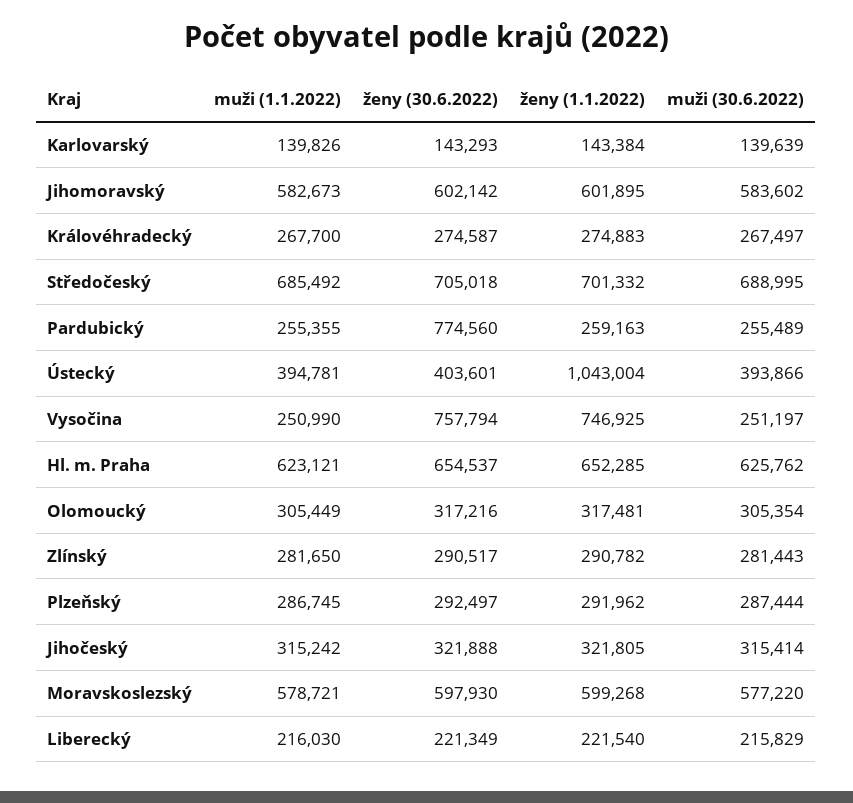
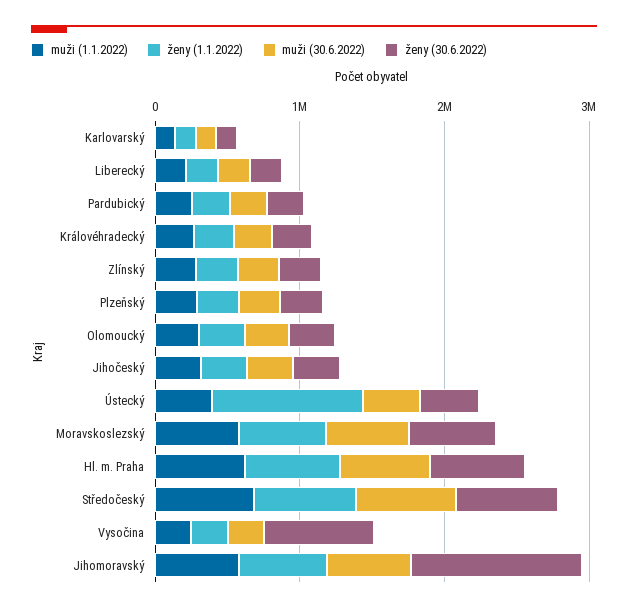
ženy (30.6.2022), Jihomoravský: 602142 -> 1200000
ženy (30.6.2022), Pardubický: 774560 -> 200000
ženy (1.1.2022), Vysočina: 746925 -> 200000

